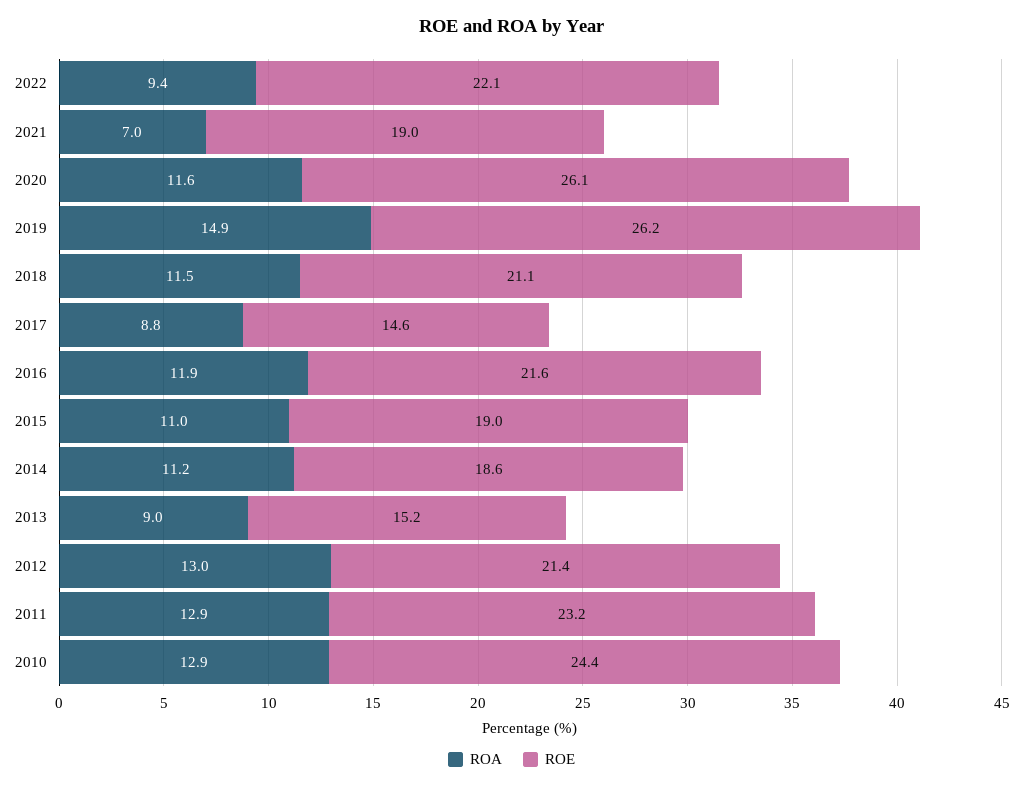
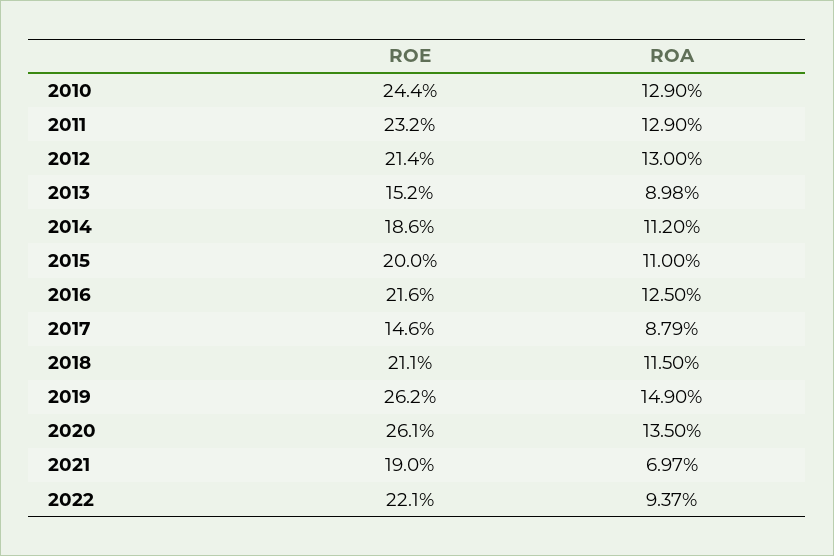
ROA, 2020: 11.6 -> 13.5
ROA, 2016: 11.9 -> 12.5
ROE, 2015: 19 -> 20

